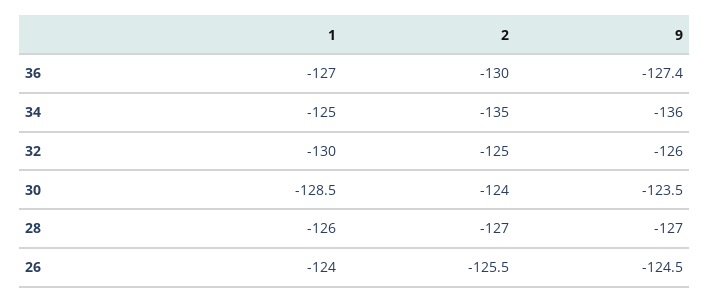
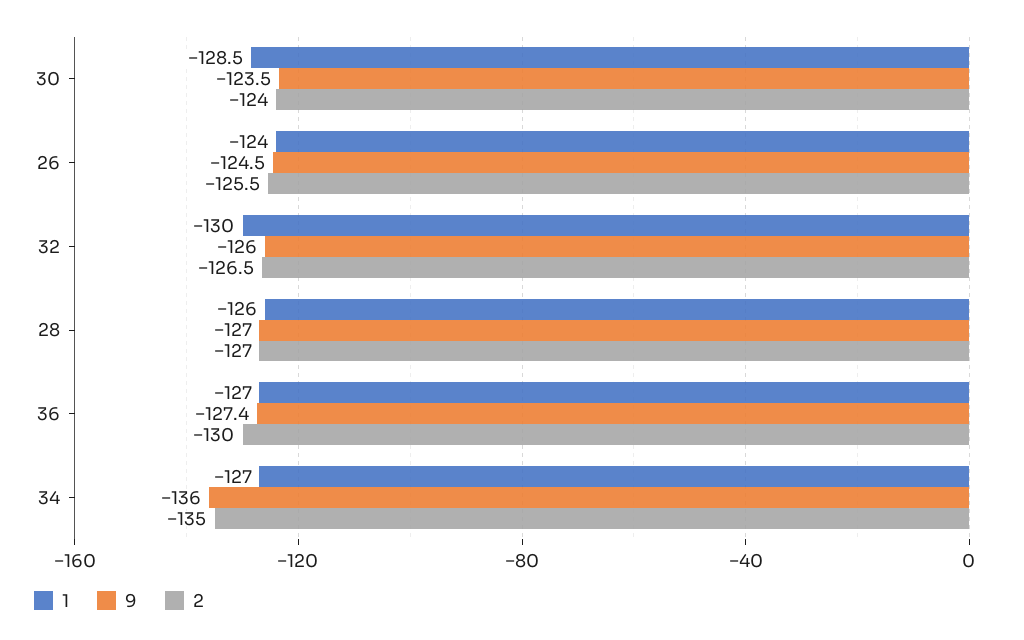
1, 34: -125 -> -127
2, 32: -125 -> -126.5

